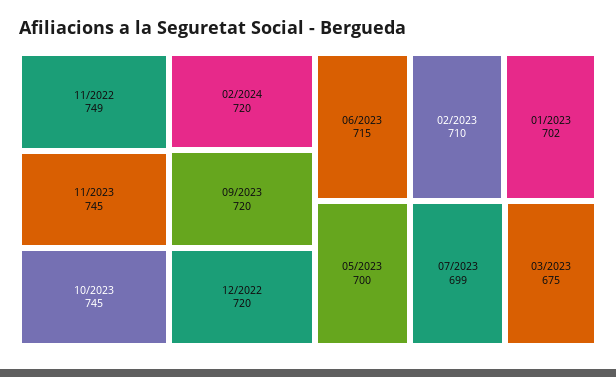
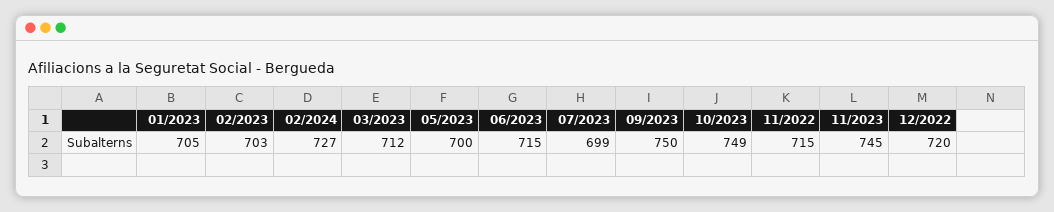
11/2022: 749 -> 715
10/2023: 745 -> 749
02/2024: 720 -> 727
09/2023: 720 -> 750
02/2023: 710 -> 703
01/2023: 702 -> 705
03/2023: 675 -> 712

